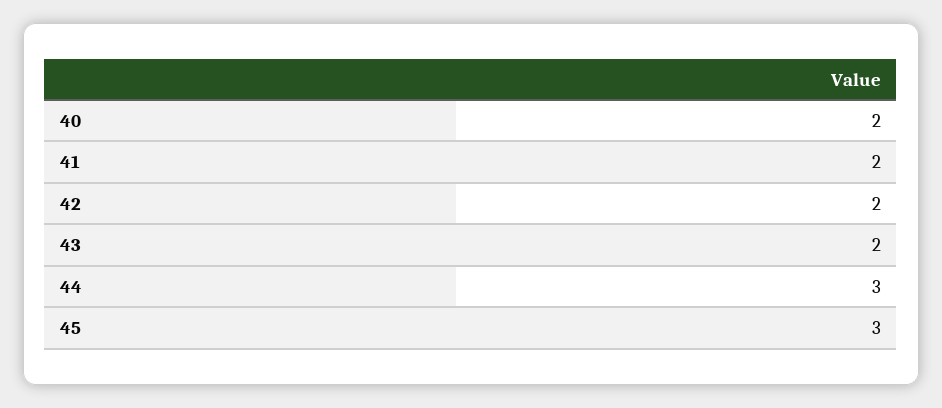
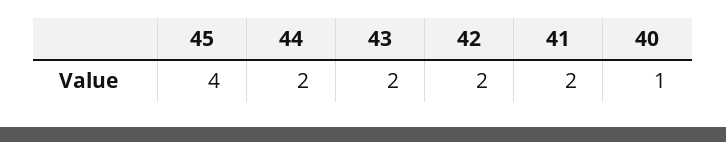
40: 2 -> 1
44: 3 -> 2
45: 3 -> 4

